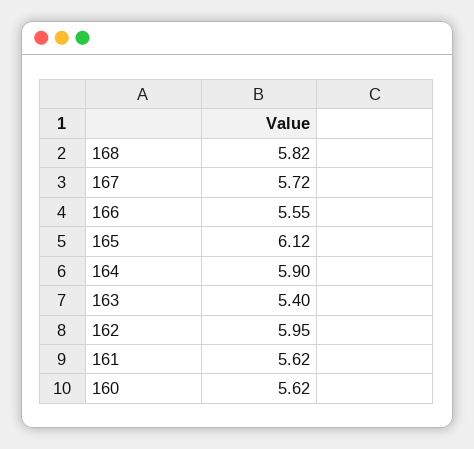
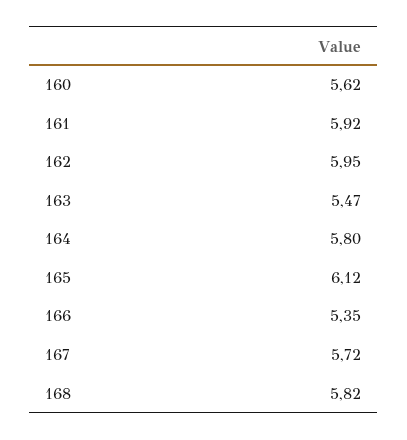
166: 5.55 -> 5.35
164: 5.9 -> 5.8
163: 5.4 -> 5.47
161: 5.62 -> 5.92

